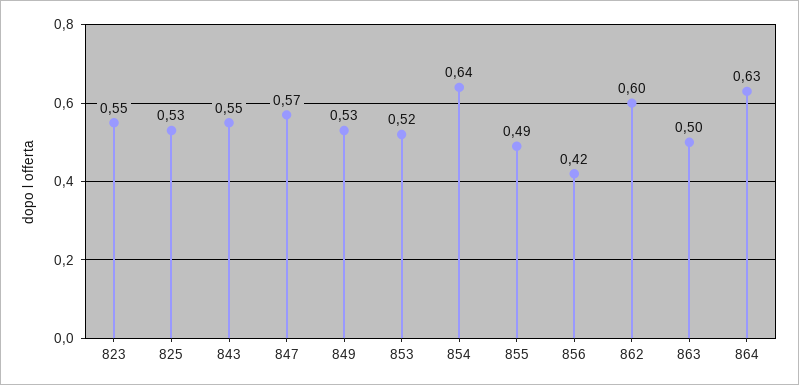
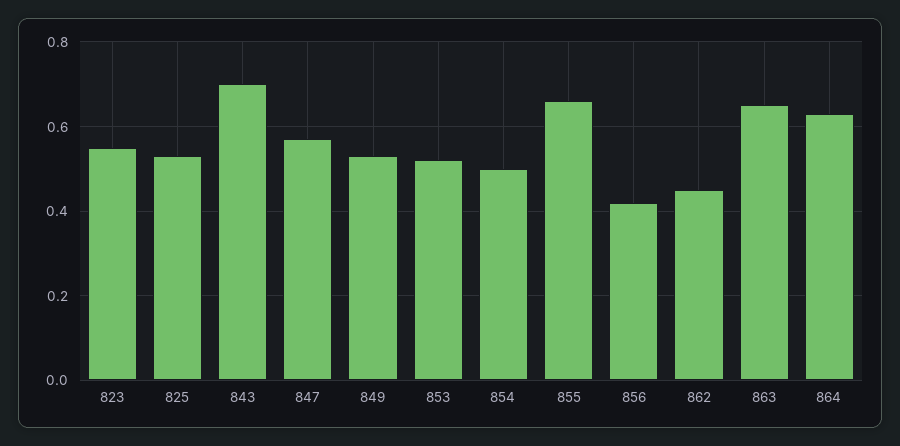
843: 0.55 -> 0.7
854: 0.64 -> 0.5
855: 0.49 -> 0.65
862: 0.6 -> 0.45
863: 0.5 -> 0.65

